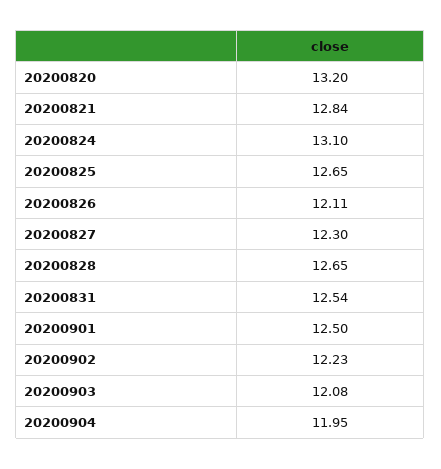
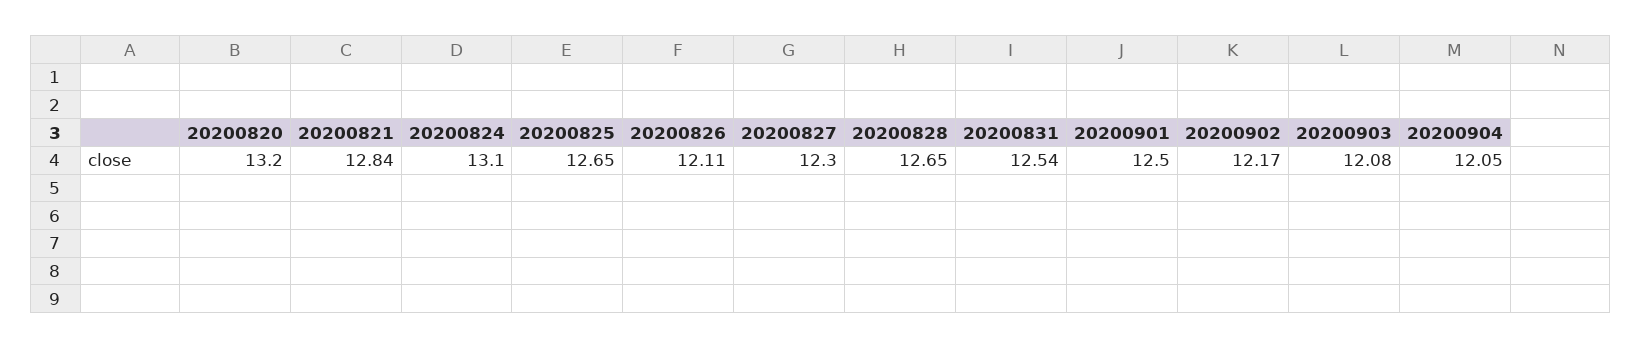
20200902: 12.23 -> 12.17
20200904: 11.95 -> 12.05

